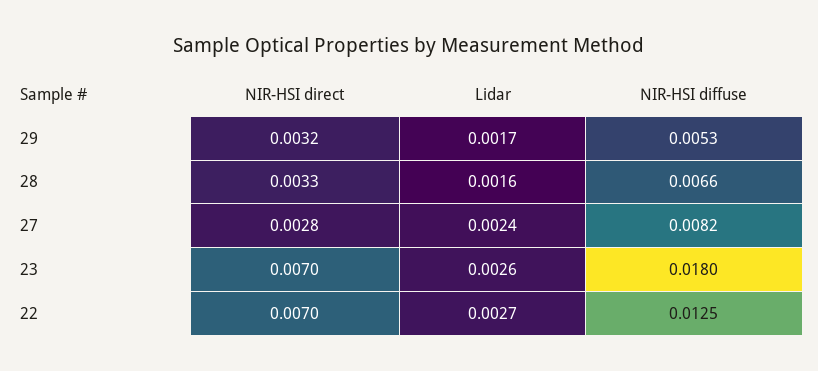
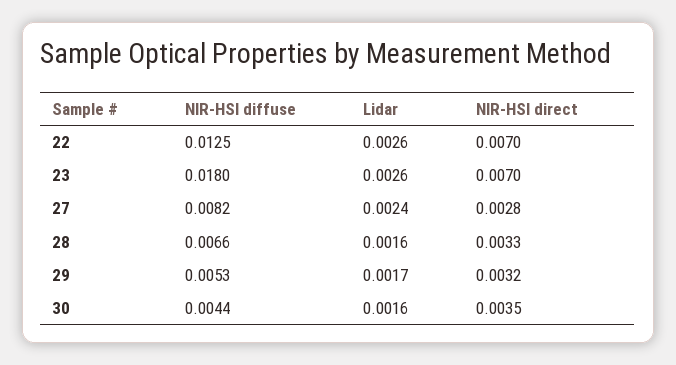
Lidar, 22: 0.0027 -> 0.0026
NIR-HSI diffuse, 30: none -> 0.0044
Lidar, 30: none -> 0.0016
NIR-HSI direct, 30: none -> 0.0035

